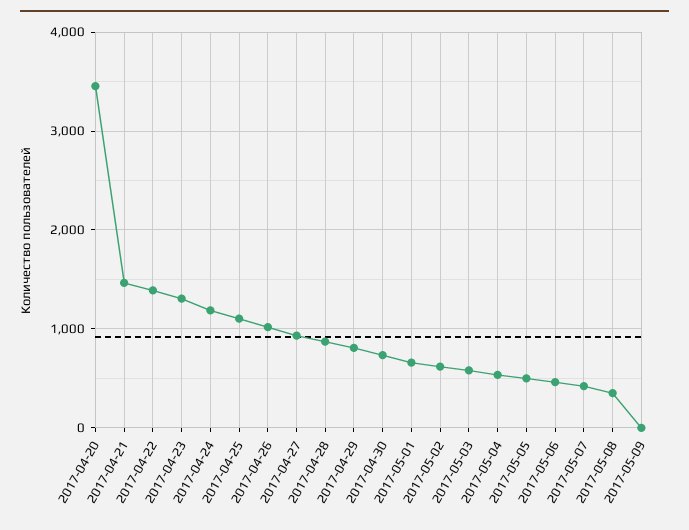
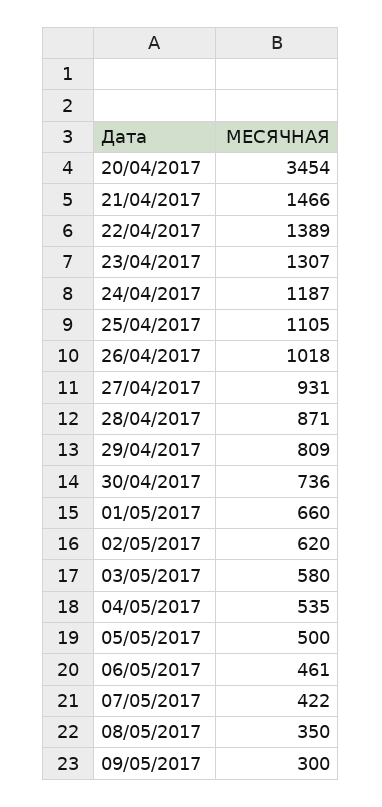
2017-05-09: 0 -> 300

